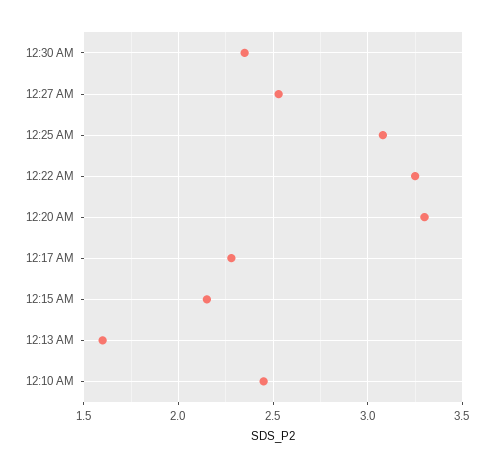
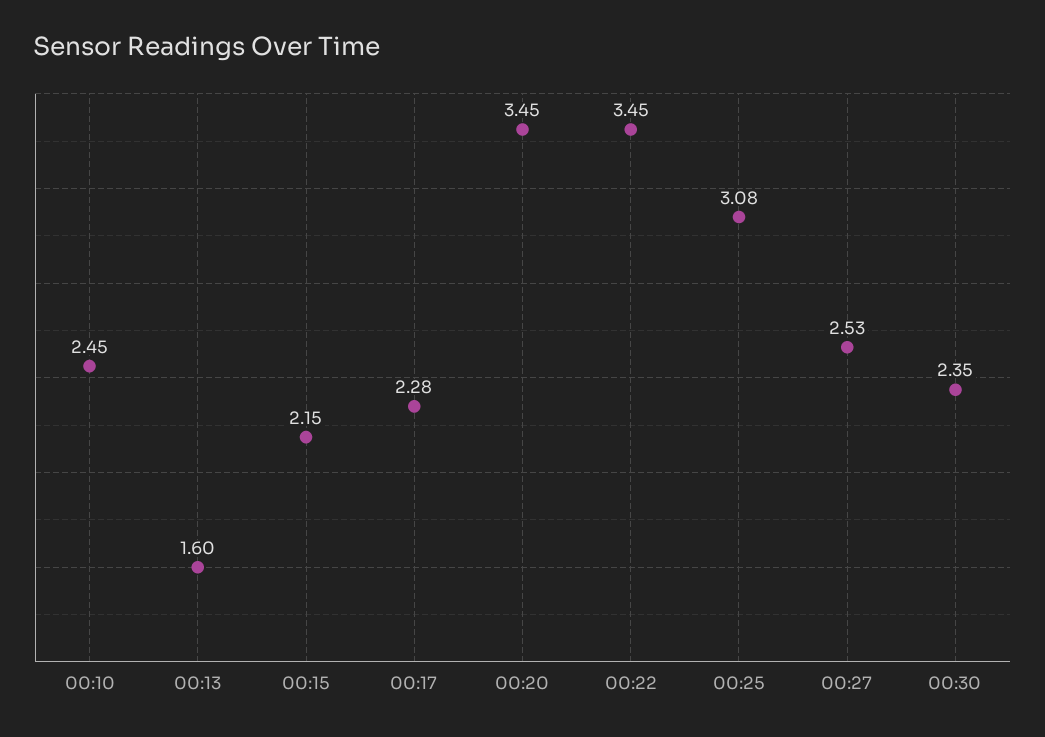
12:22 AM: 3.25 -> 3.45
12:20 AM: 3.3 -> 3.45

